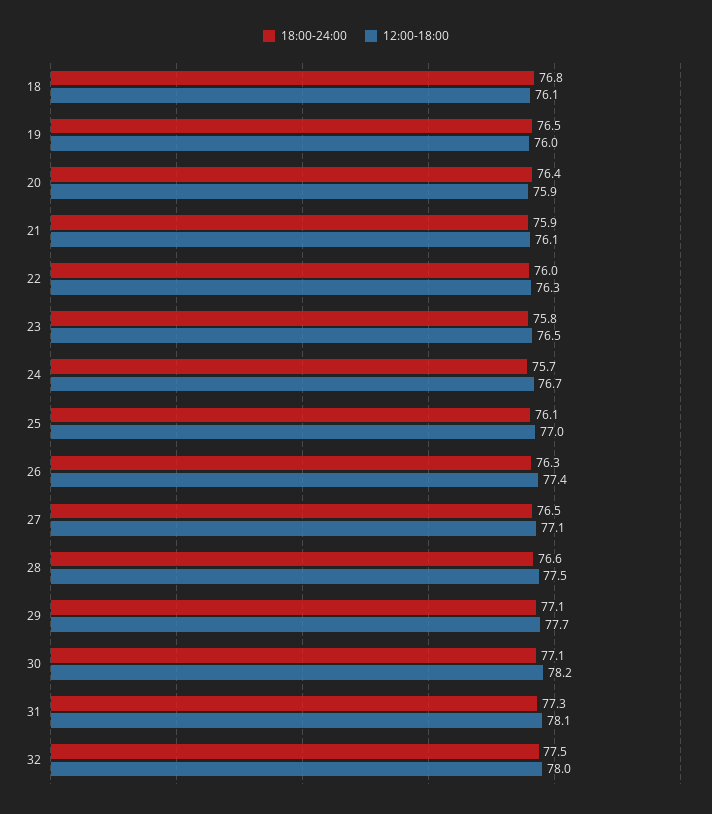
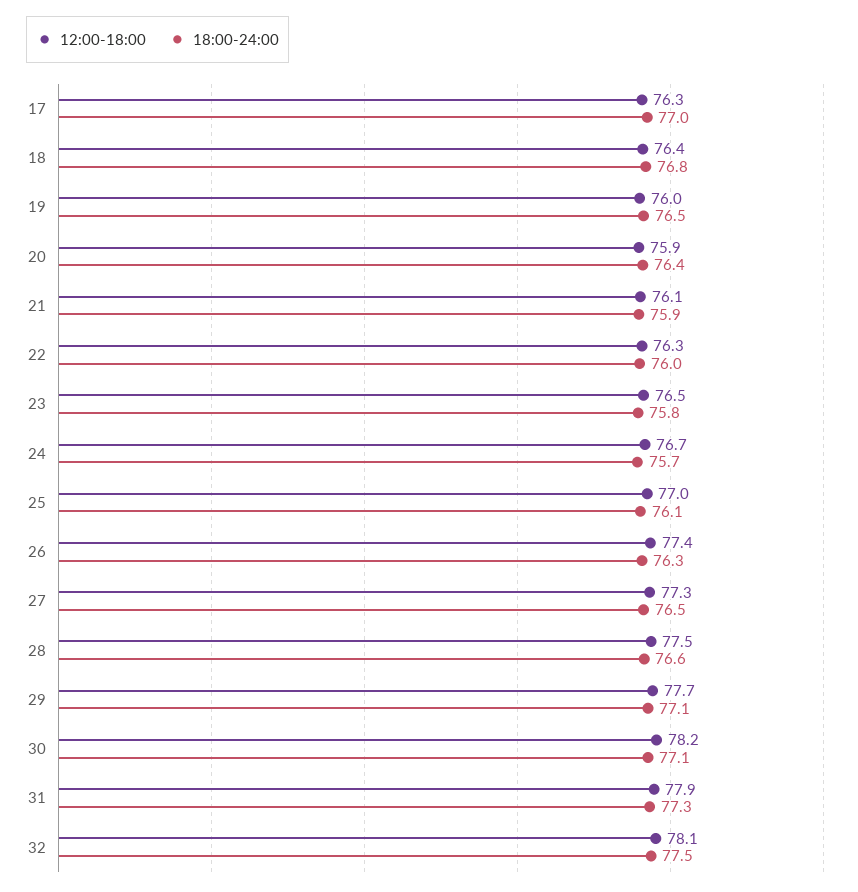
12:00-18:00, 18: 76.1 -> 76.4
12:00-18:00, 27: 77.1 -> 77.3
12:00-18:00, 31: 78.1 -> 77.9
12:00-18:00, 32: 78 -> 78.1
12:00-18:00, 17: none -> 76.3
18:00-24:00, 17: none -> 77

